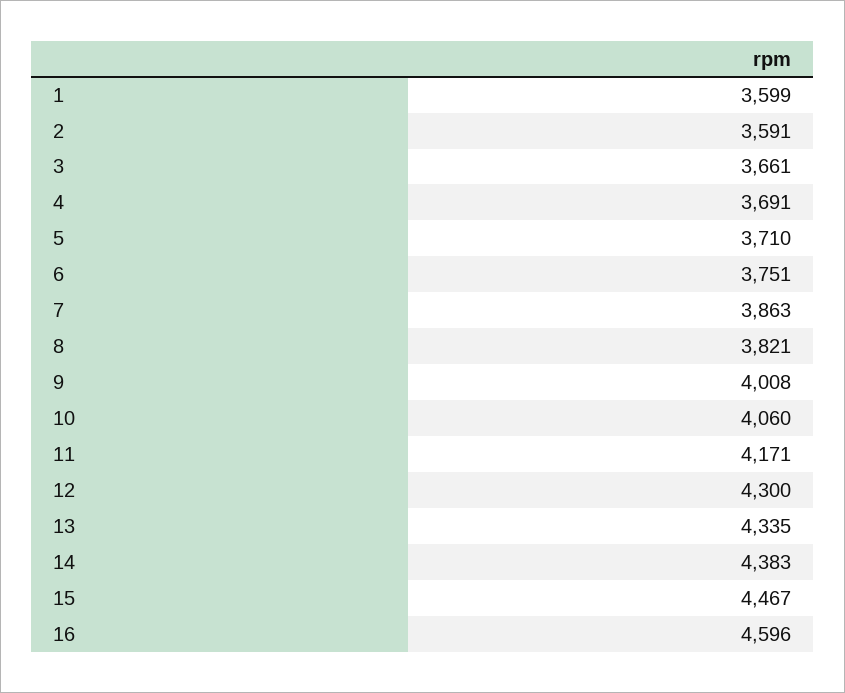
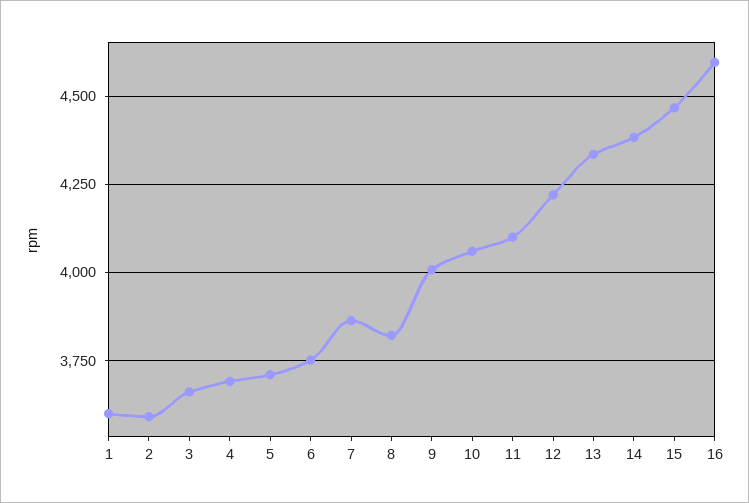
11: 4171 -> 4100
12: 4300 -> 4225

